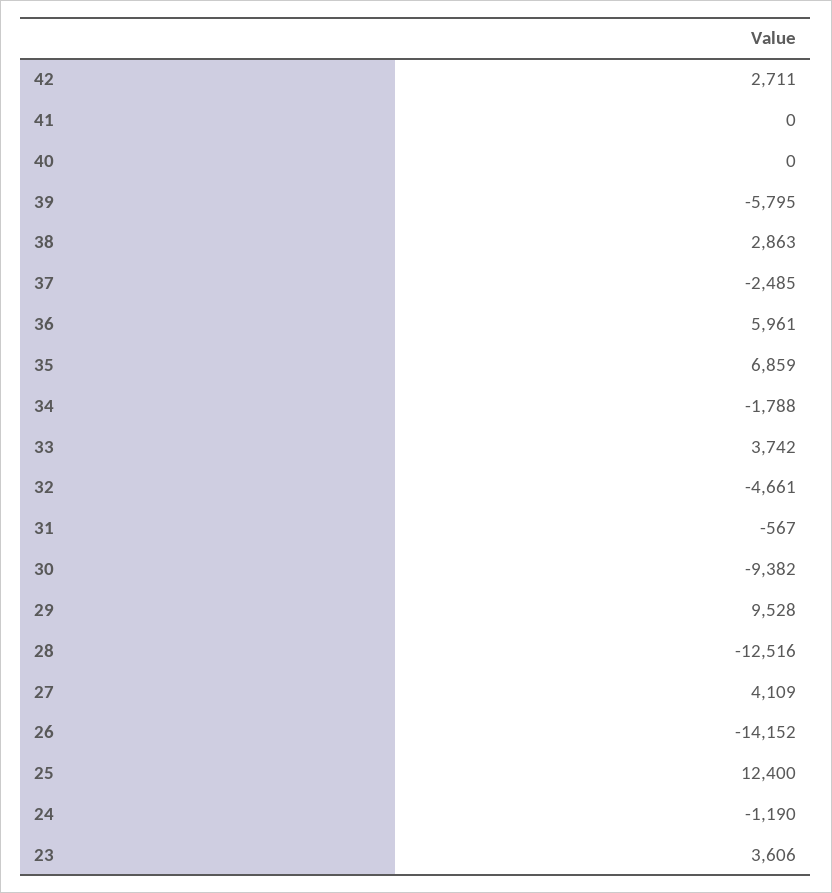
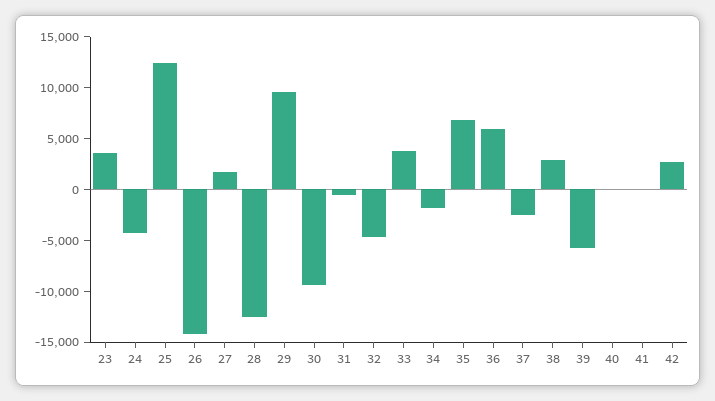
27: 4109 -> 2000
24: -1190 -> -4000

